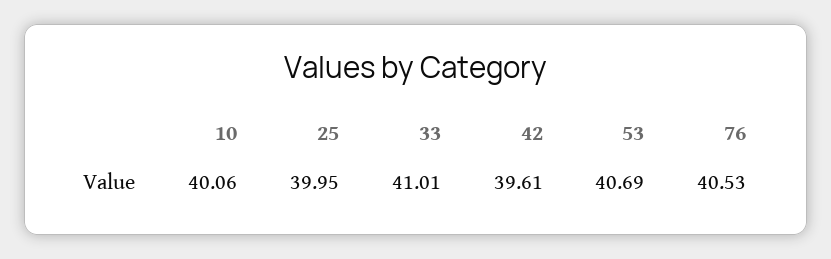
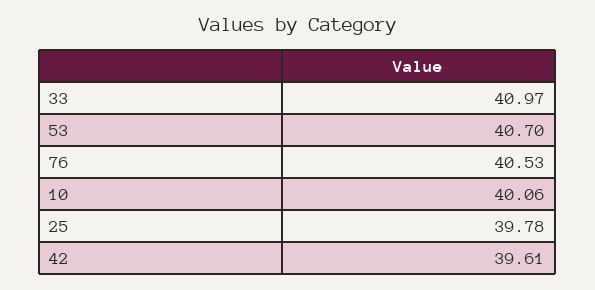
25: 39.95 -> 39.78
33: 41.01 -> 40.97
53: 40.69 -> 40.7

